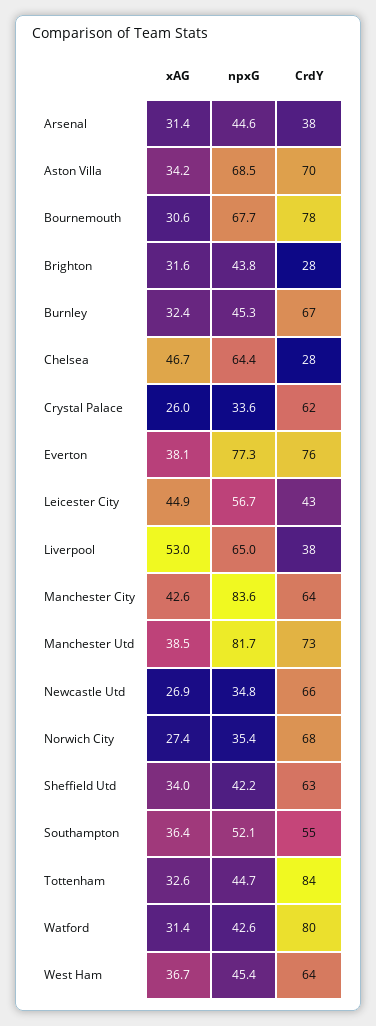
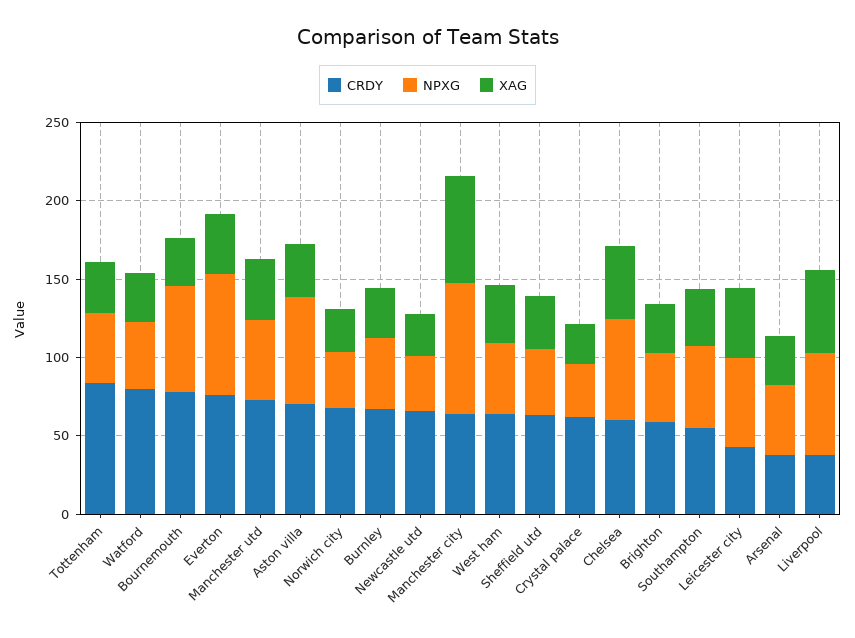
CrdY, Brighton: 28 -> 60
CrdY, Chelsea: 28 -> 60
xAG, Manchester City: 42.6 -> 70
npxG, Manchester Utd: 81.7 -> 50

